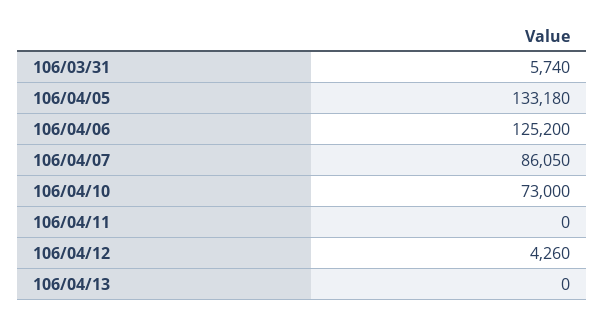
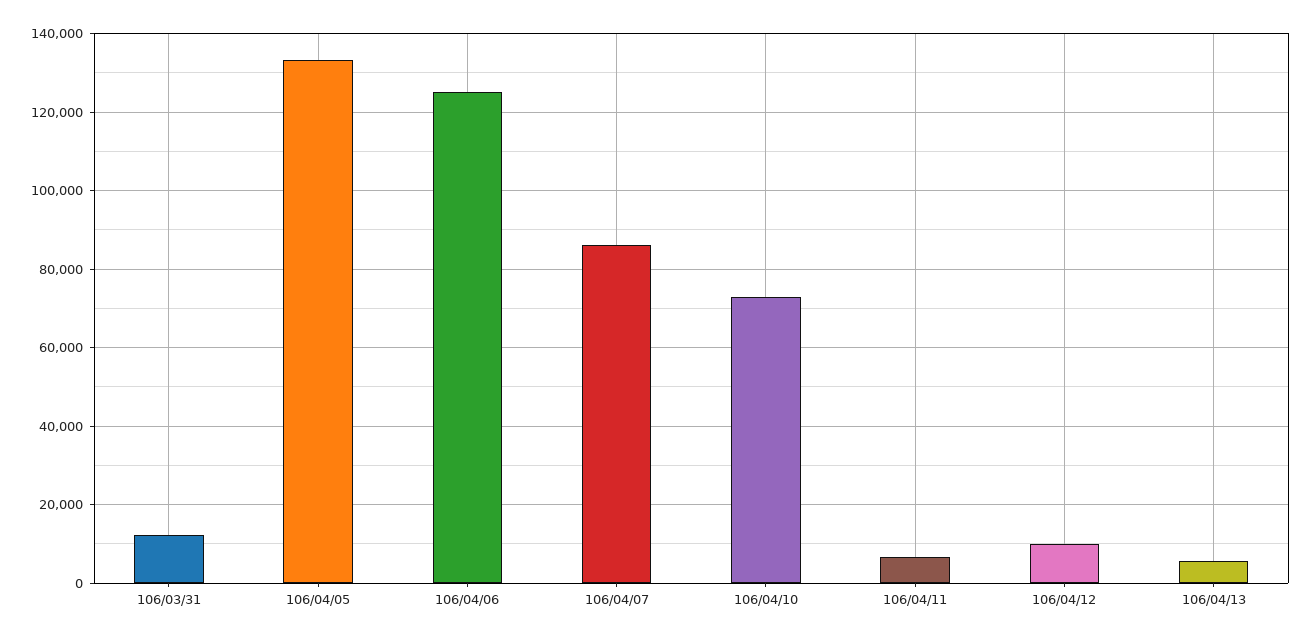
106/03/31: 5740 -> 12000
106/04/11: 0 -> 6000
106/04/12: 4260 -> 10000
106/04/13: 0 -> 6000

